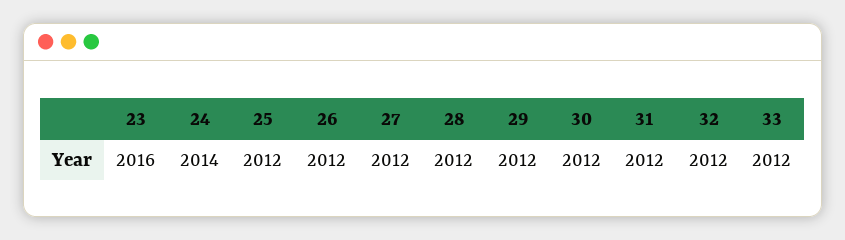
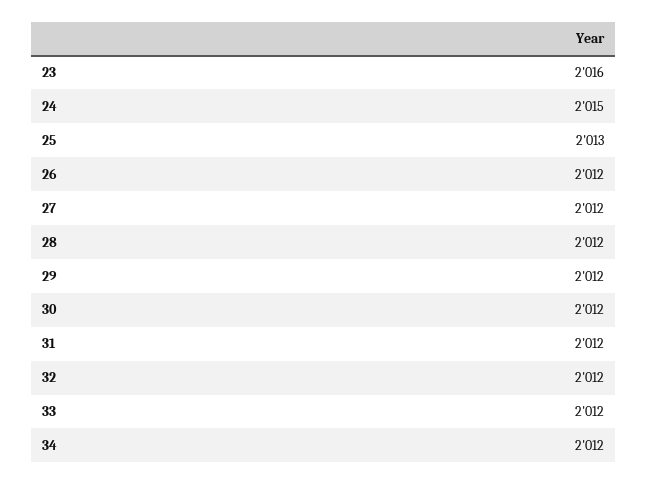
24: 2014 -> 2015
25: 2012 -> 2013
34: none -> 2012

